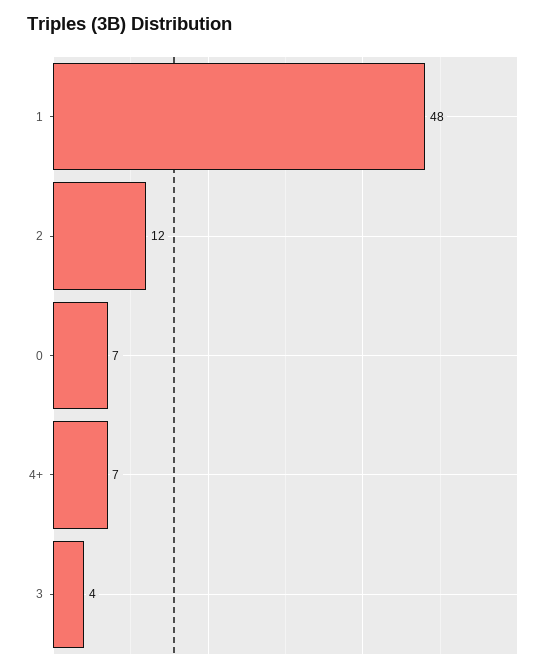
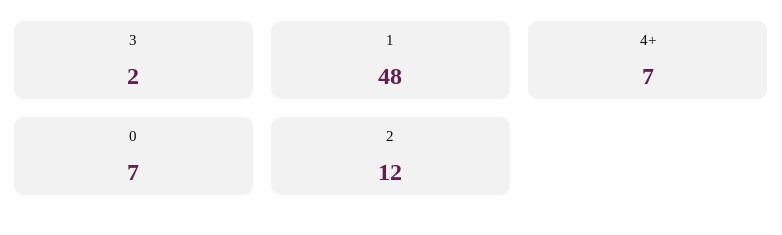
3: 4 -> 2

